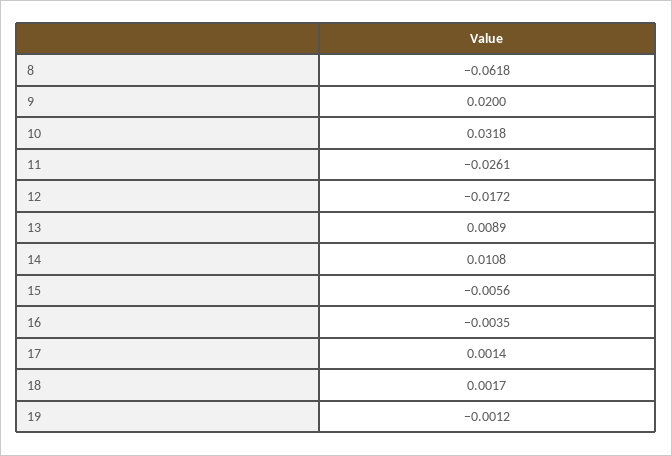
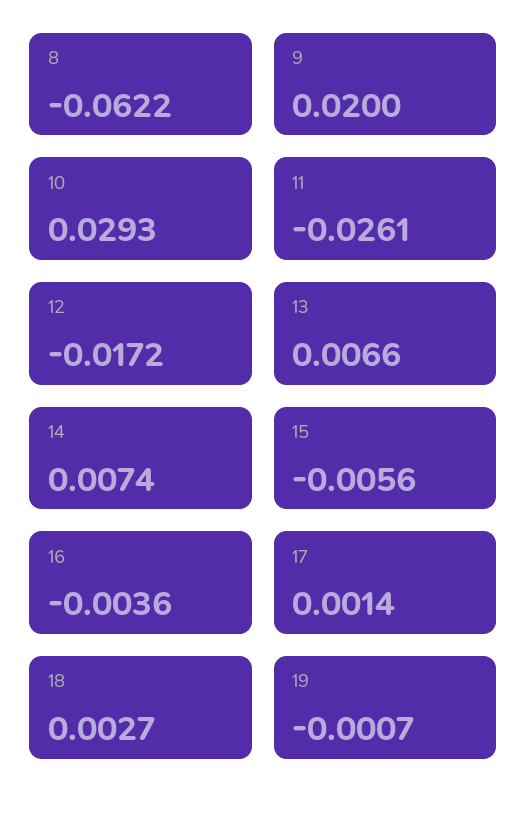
8: -0.0618 -> -0.0622
10: 0.0318 -> 0.0293
13: 0.0089 -> 0.0066
14: 0.0108 -> 0.0074
16: -0.0035 -> -0.0036
18: 0.0017 -> 0.0027
19: -0.0012 -> -0.0007

